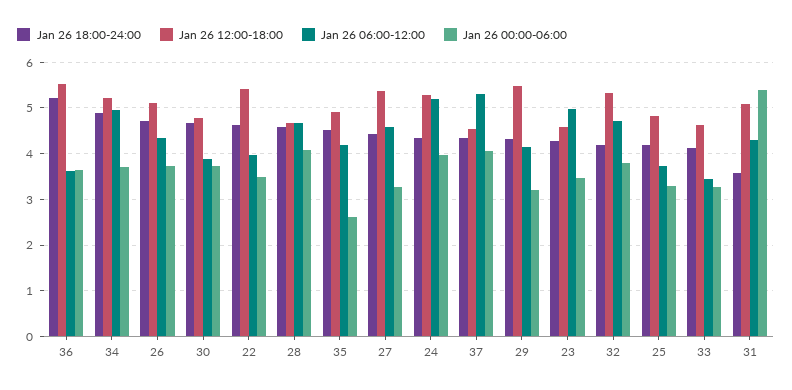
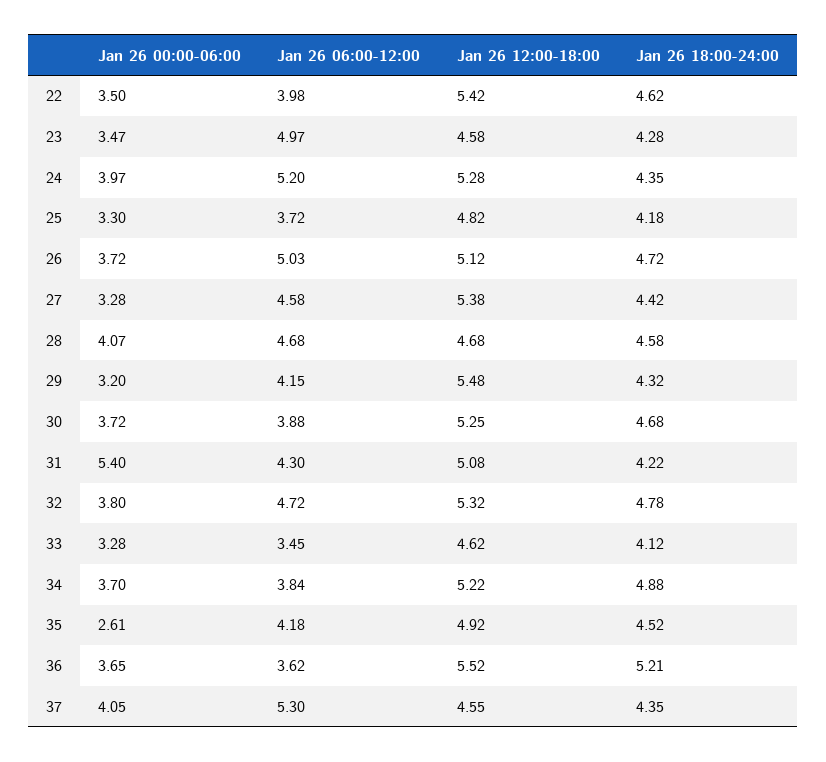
Jan 26 06:00-12:00, 34: 5 -> 3.84
Jan 26 06:00-12:00, 26: 4.4 -> 5.03
Jan 26 12:00-18:00, 30: 4.8 -> 5.25
Jan 26 18:00-24:00, 32: 4.2 -> 4.78
Jan 26 18:00-24:00, 31: 3.6 -> 4.22

